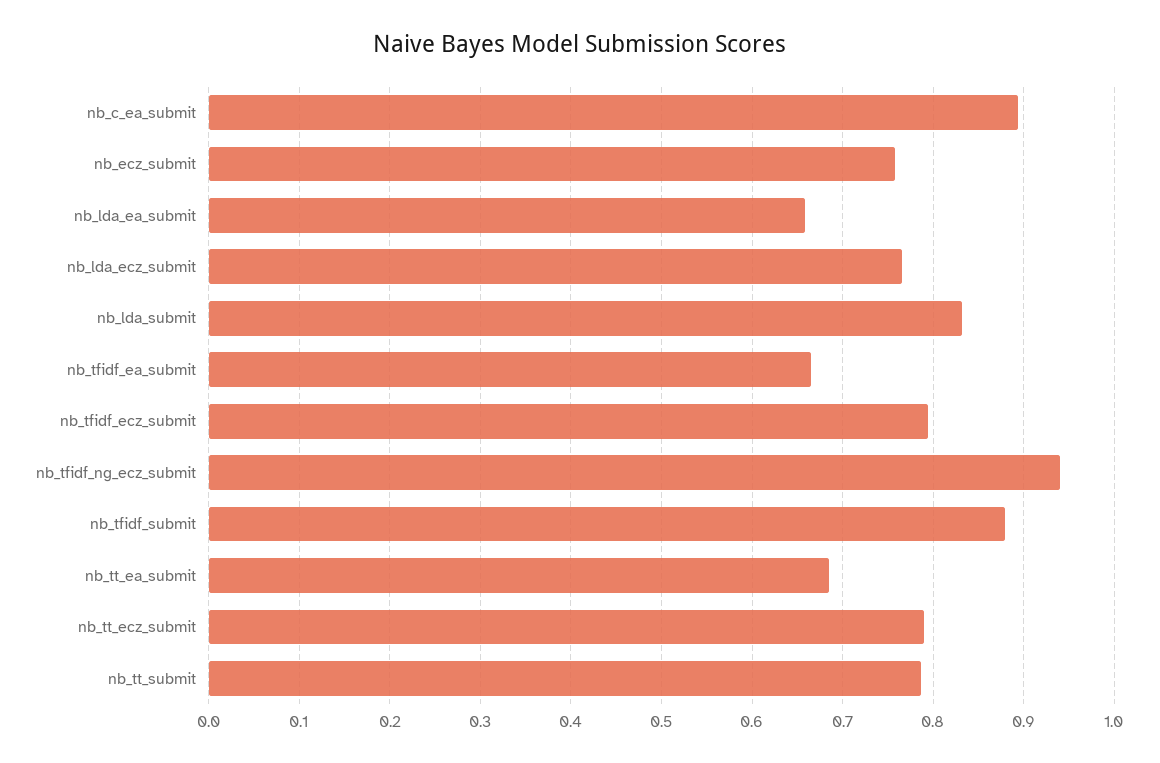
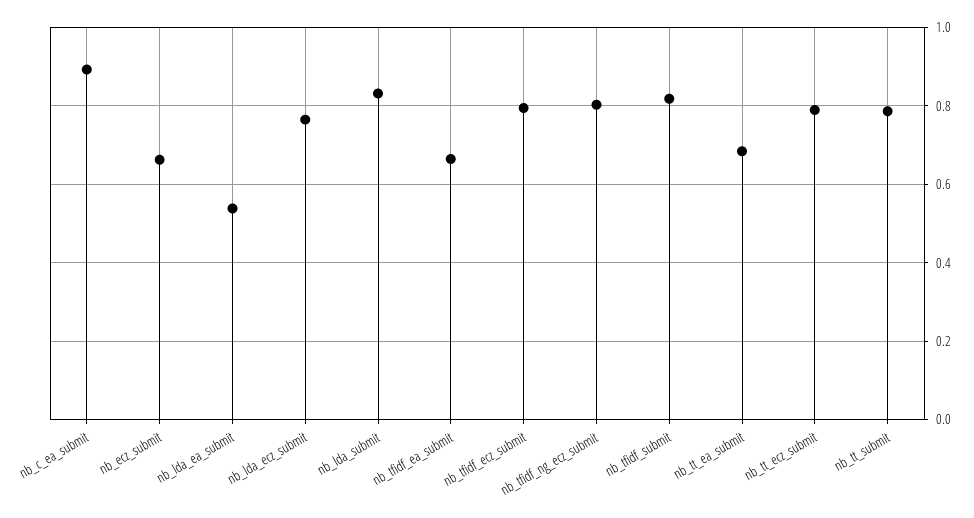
nb_ecz_submit: 0.76 -> 0.66
nb_lda_ea_submit: 0.66 -> 0.54
nb_tfidf_ng_ecz_submit: 0.94 -> 0.8
nb_tfidf_submit: 0.88 -> 0.82

